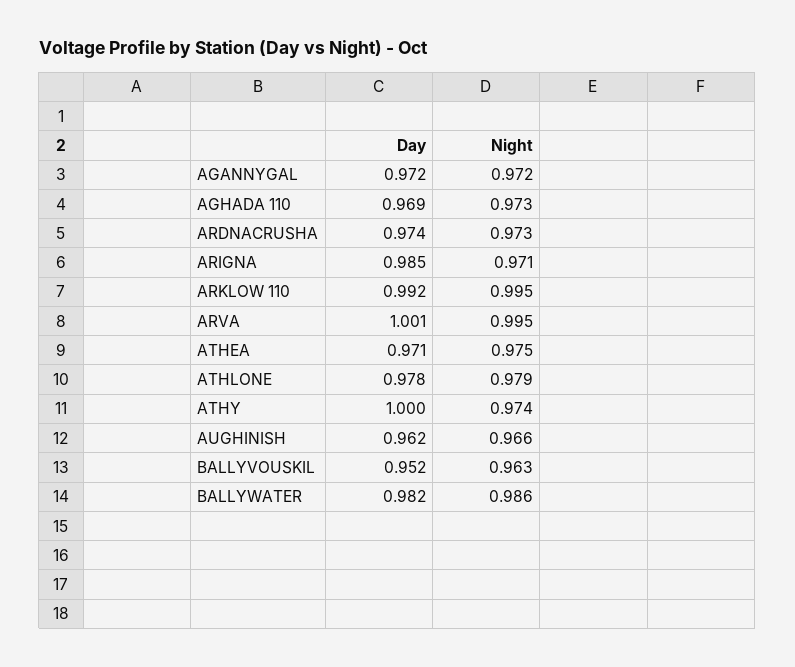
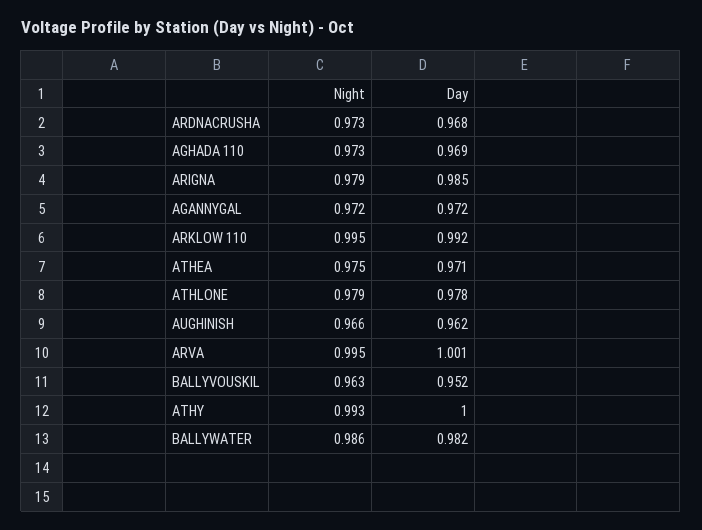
Day, ARDNACRUSHA: 0.974 -> 0.968
Night, ARIGNA: 0.971 -> 0.979
Night, ATHY: 0.974 -> 0.993

